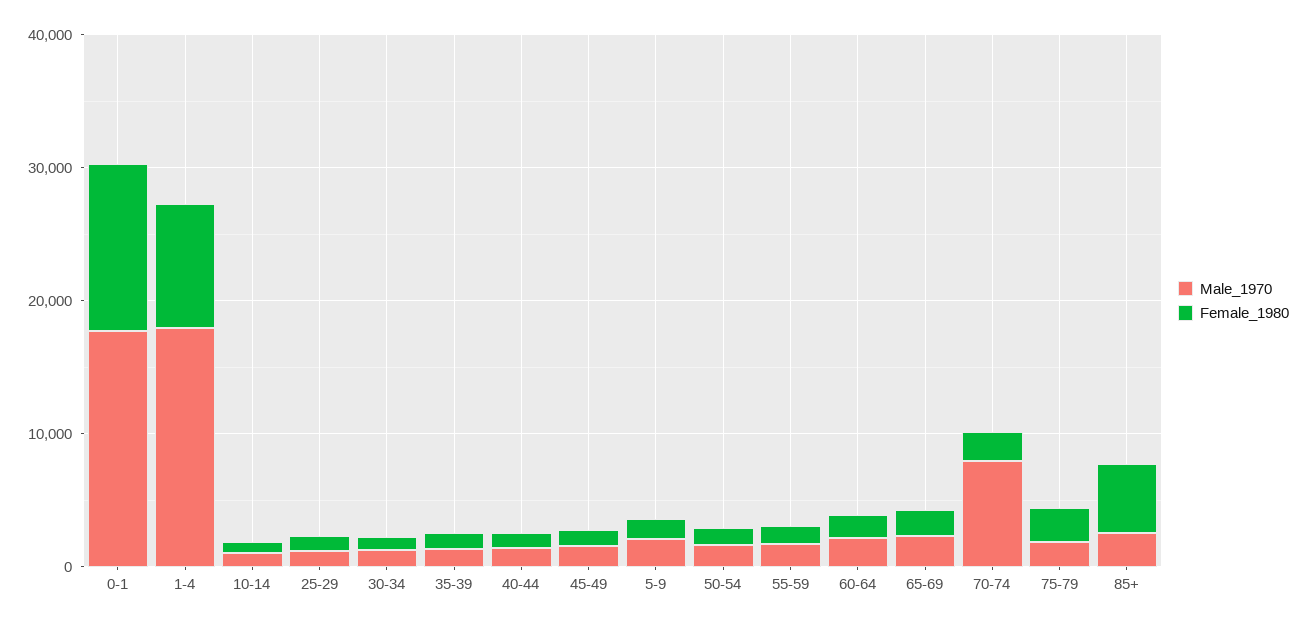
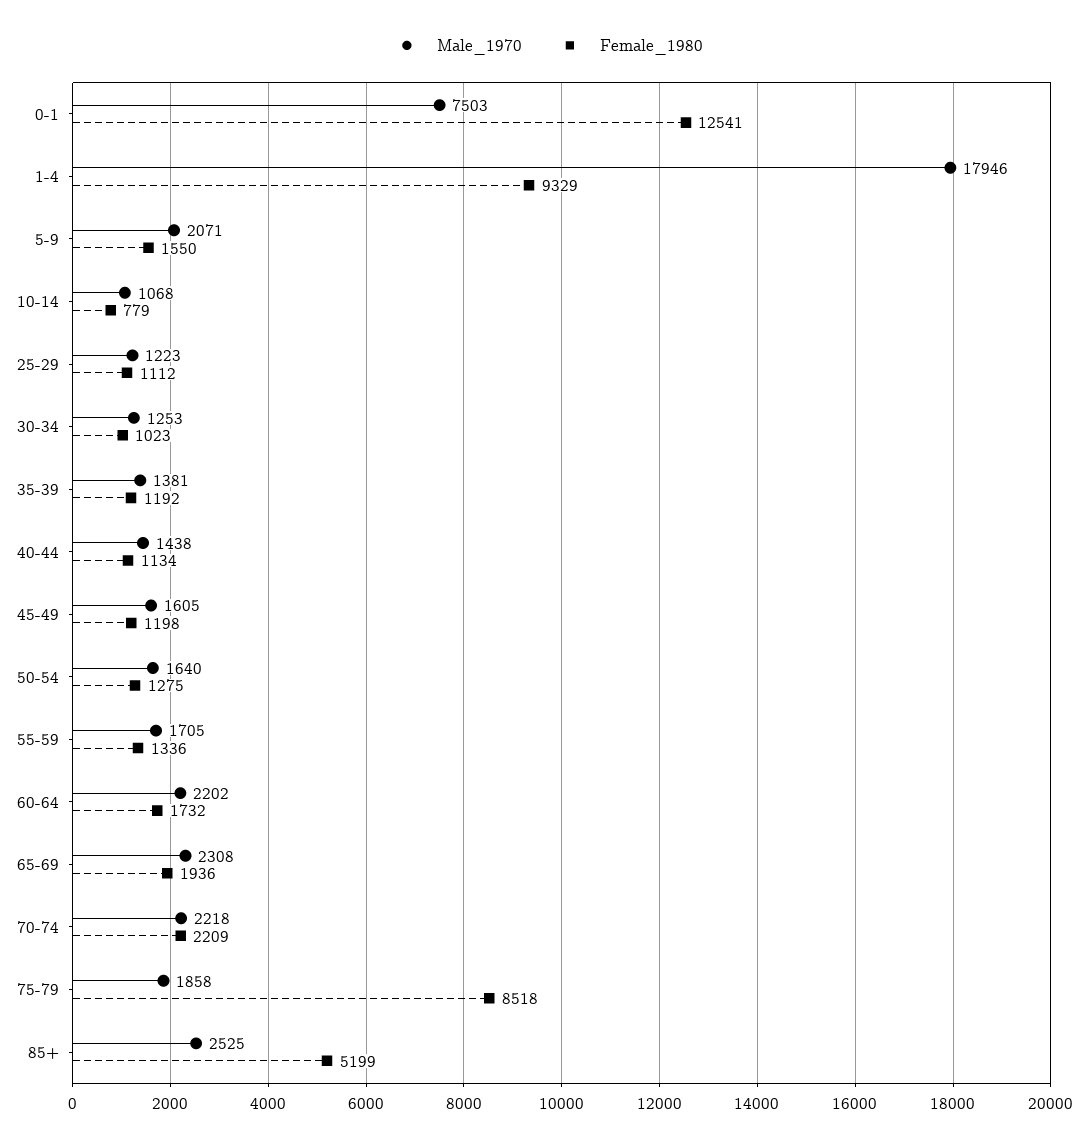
Male_1970, 0-1: 18000 -> 7503
Male_1970, 70-74: 8000 -> 2218
Female_1980, 75-79: 2000 -> 8518

